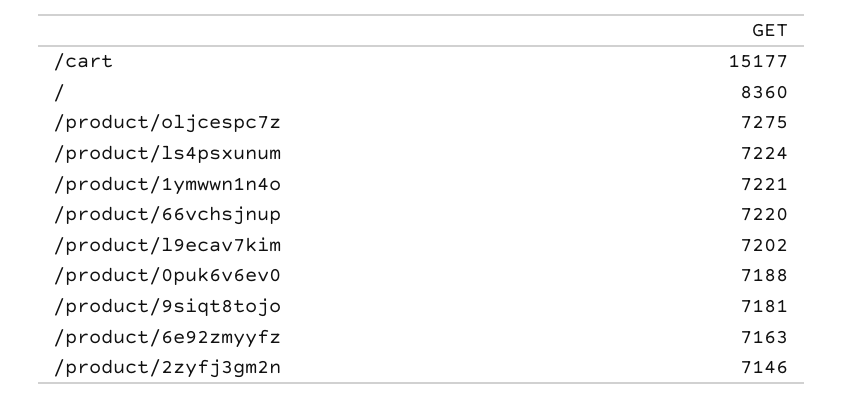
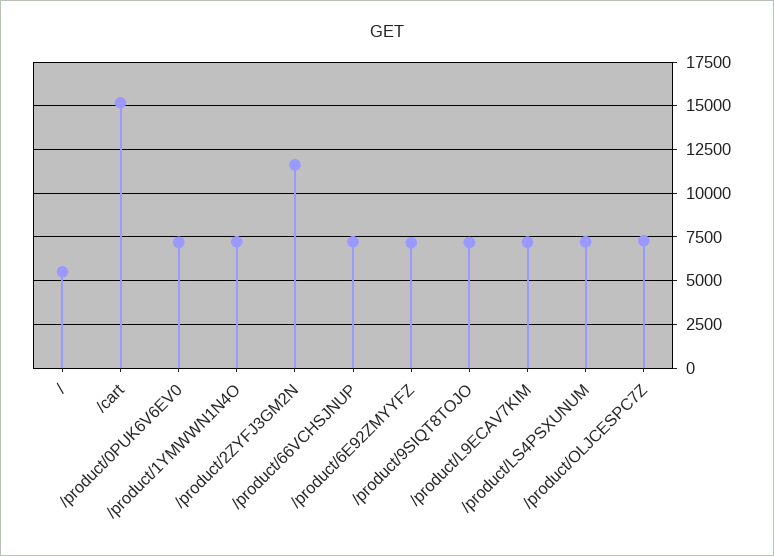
/: 8360 -> 5500
/product/2zyfj3gm2n: 7146 -> 11500

